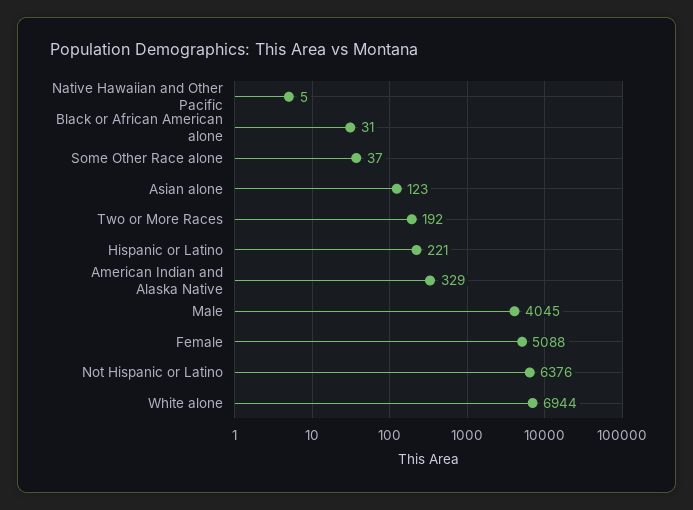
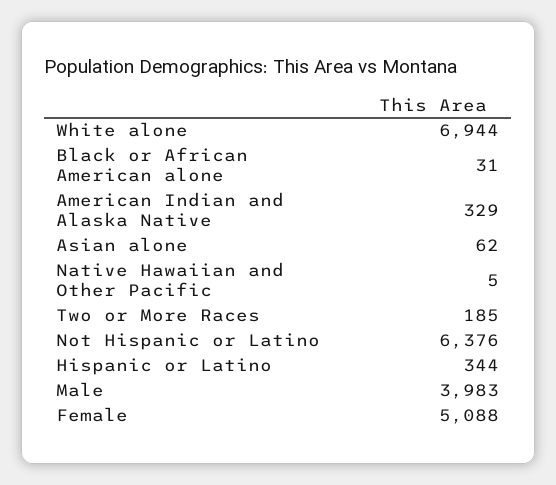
Some Other Race alone: 37 -> none
Asian alone: 123 -> 62
Two or More Races: 192 -> 185
Hispanic or Latino: 221 -> 344
Male: 4045 -> 3983

